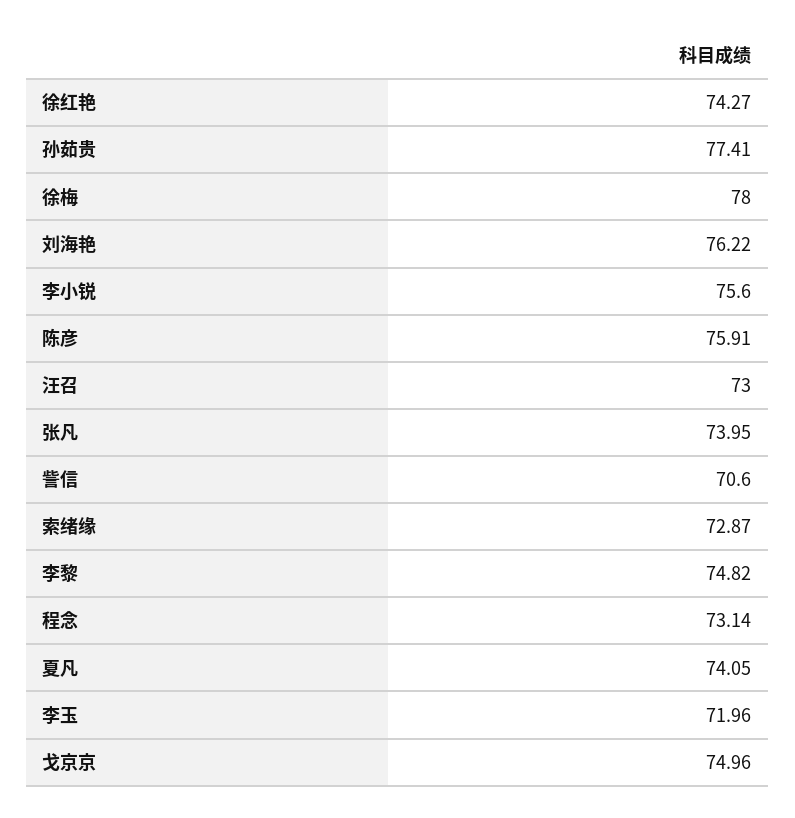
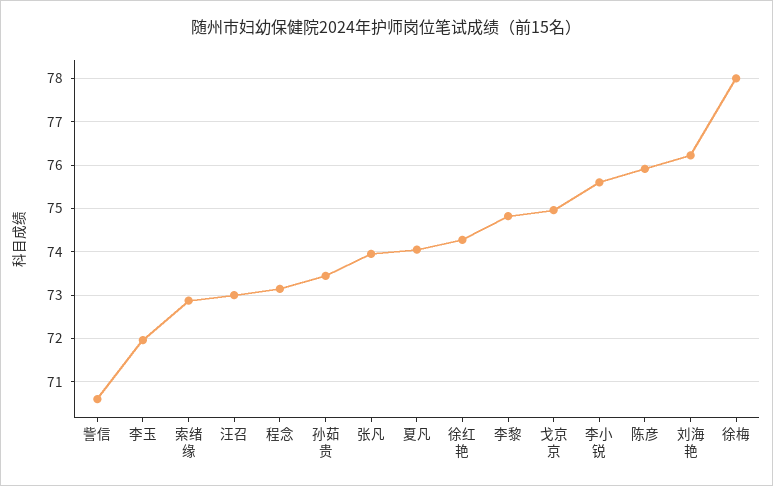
孙茹贵: 77.41 -> 73.4

